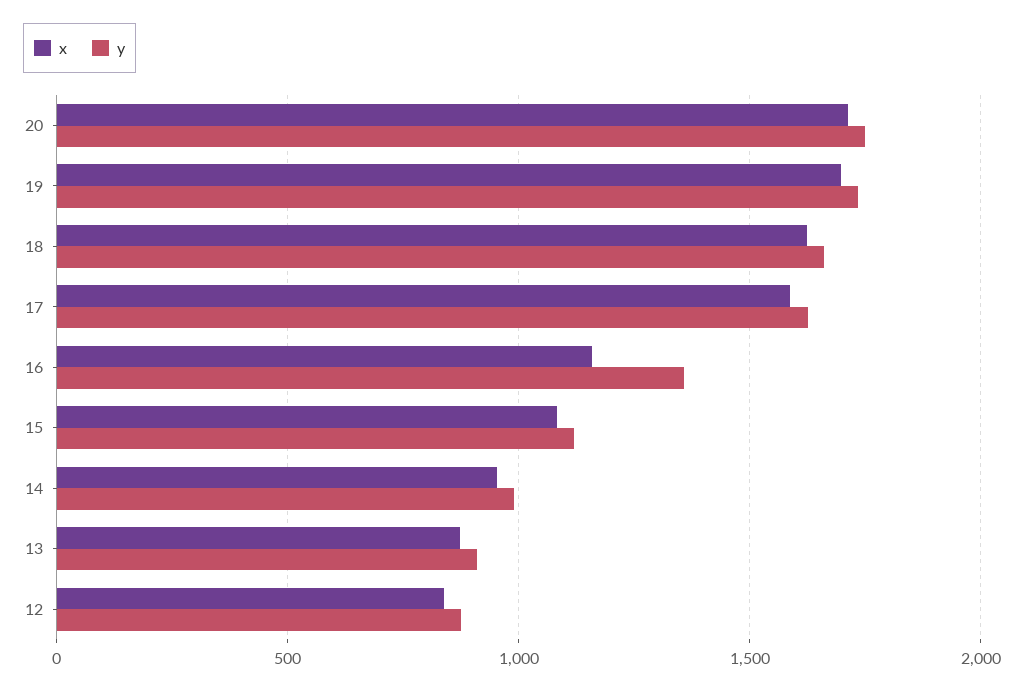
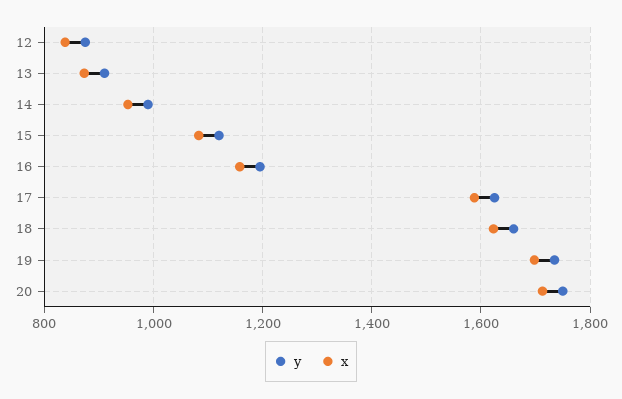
y, 16: 1350 -> 1200

